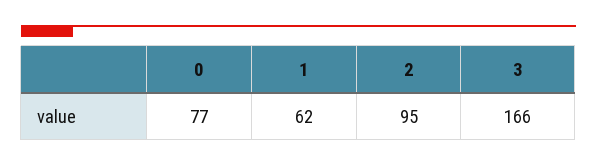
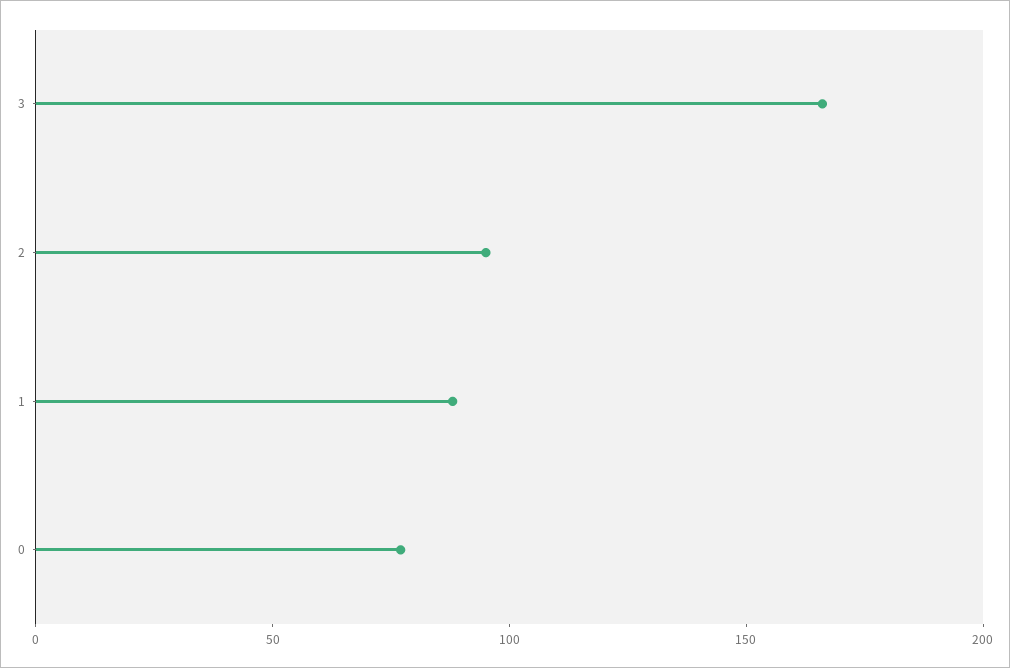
1: 62 -> 90

